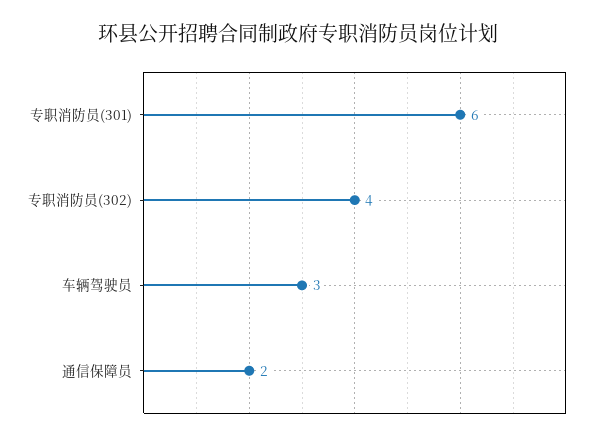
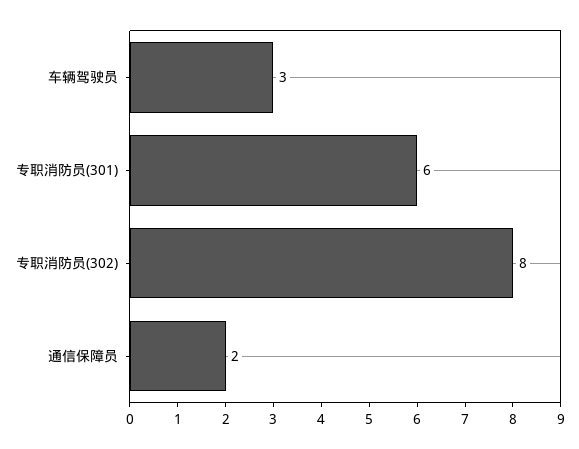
专职消防员(302): 4 -> 8

